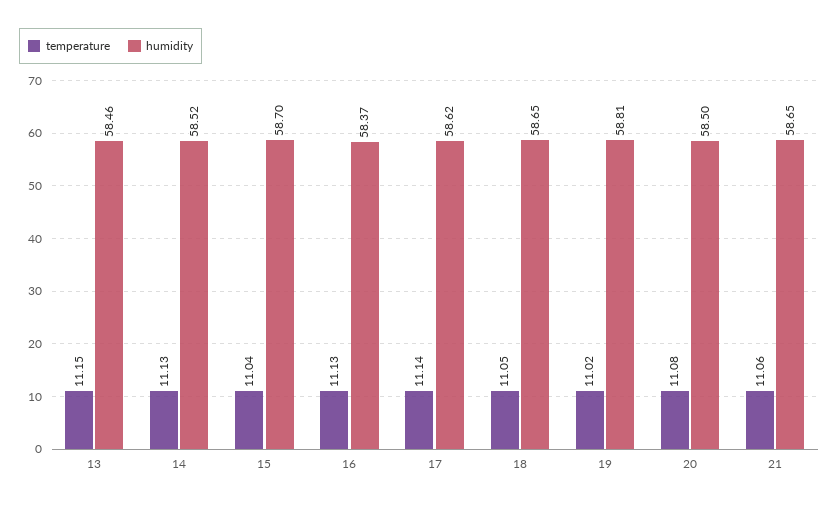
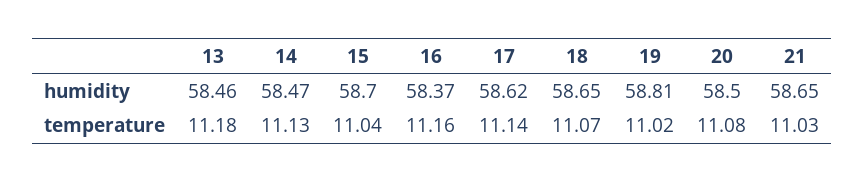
temperature, 13: 11.15 -> 11.18
humidity, 14: 58.52 -> 58.47
temperature, 16: 11.13 -> 11.16
temperature, 18: 11.05 -> 11.07
temperature, 21: 11.06 -> 11.03

